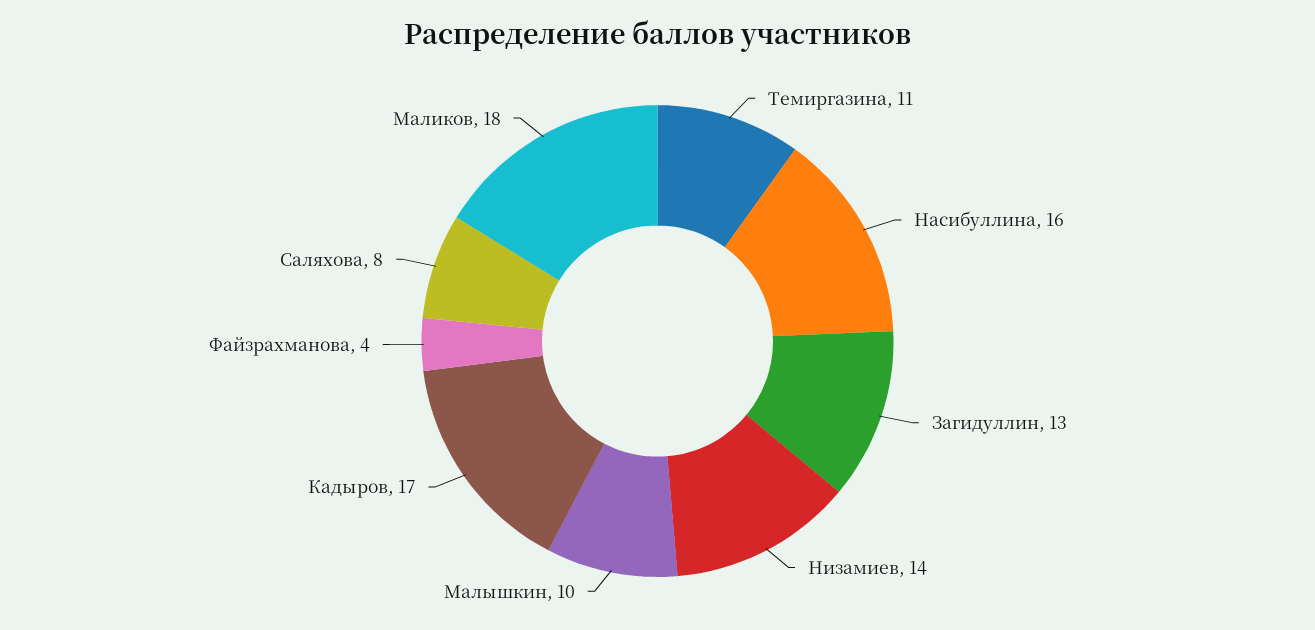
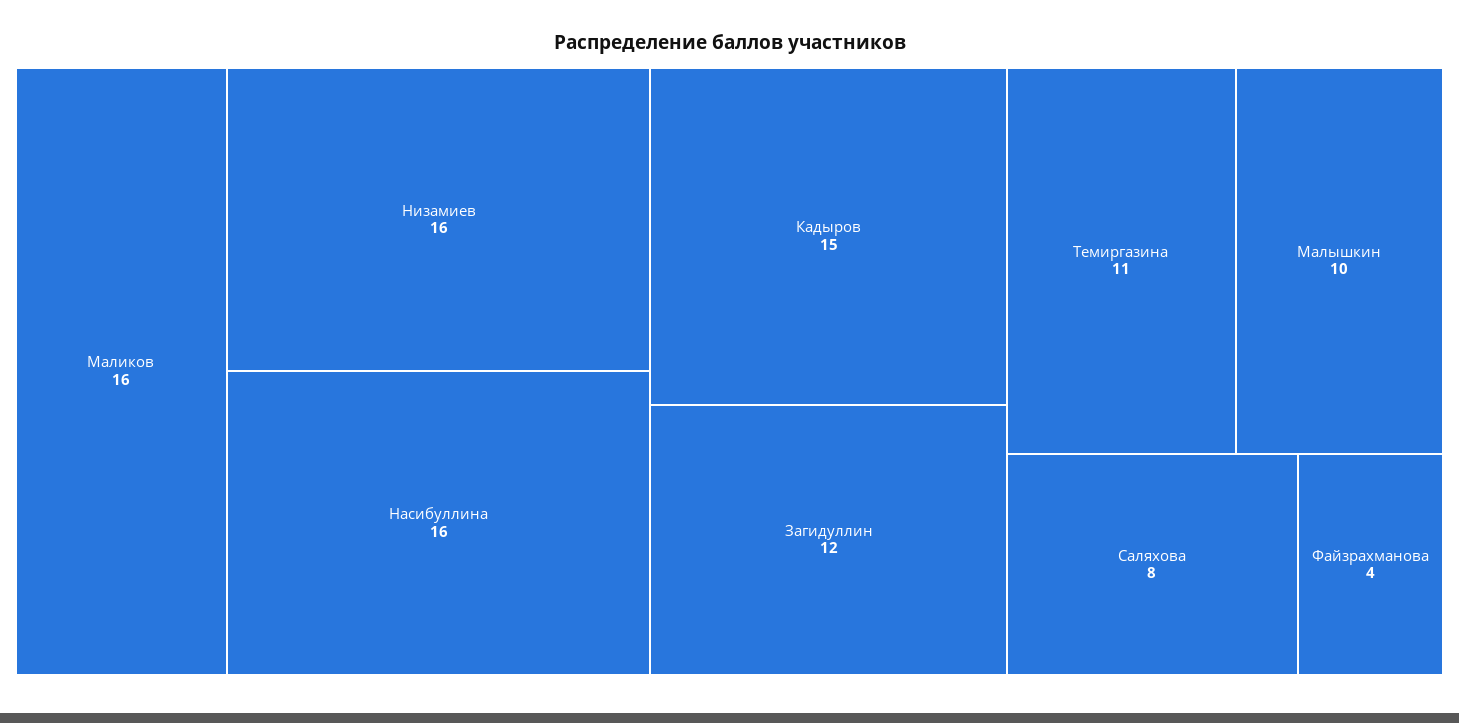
Загидуллин: 13 -> 12
Низамиев: 14 -> 16
Кадыров: 17 -> 15
Маликов: 18 -> 16

